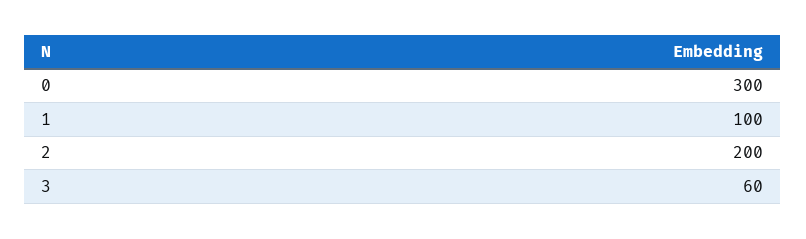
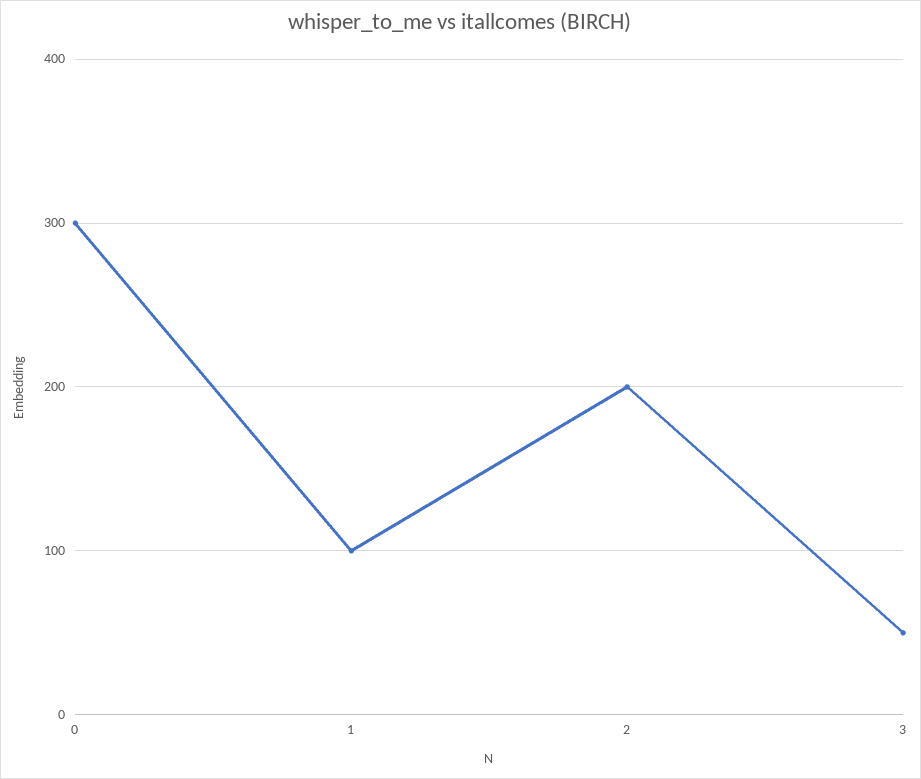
3: 60 -> 50

